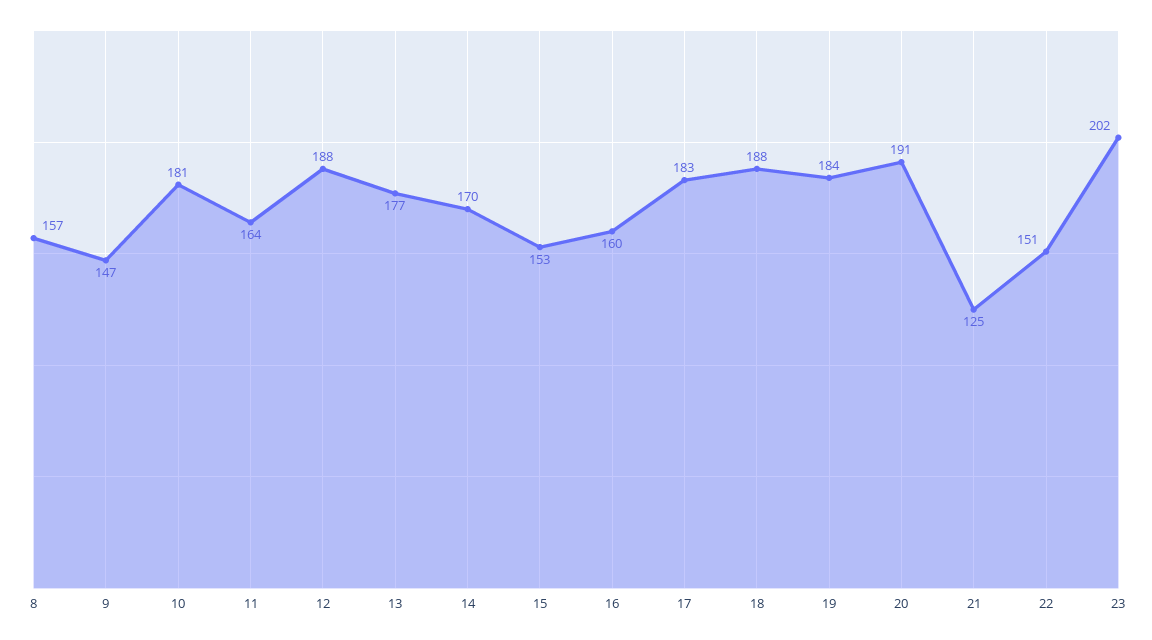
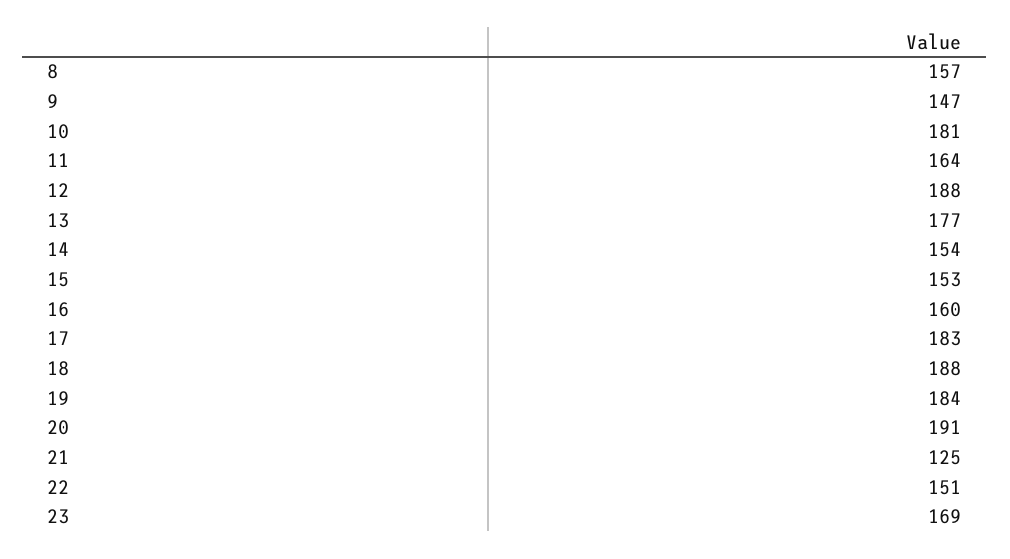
14: 170 -> 154
23: 202 -> 169

